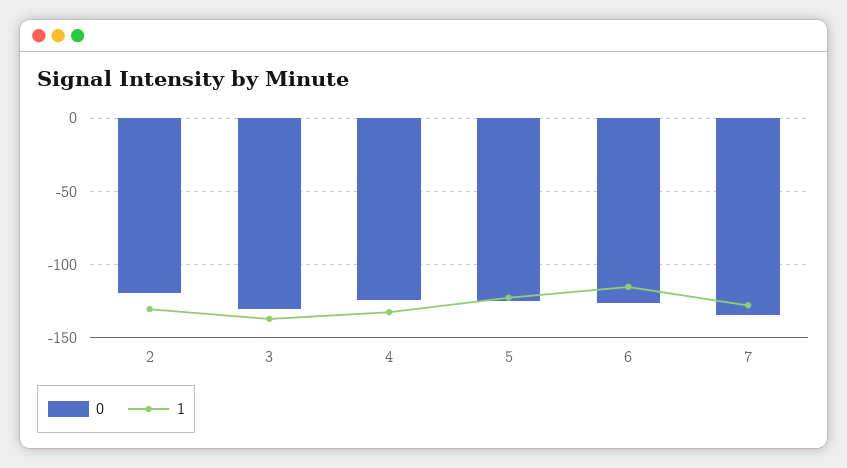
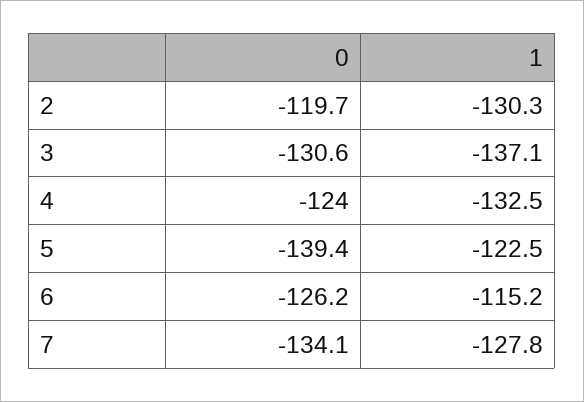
0, 5: -125 -> -139.4

